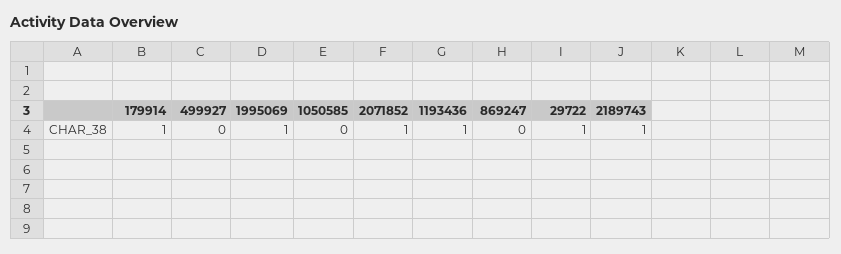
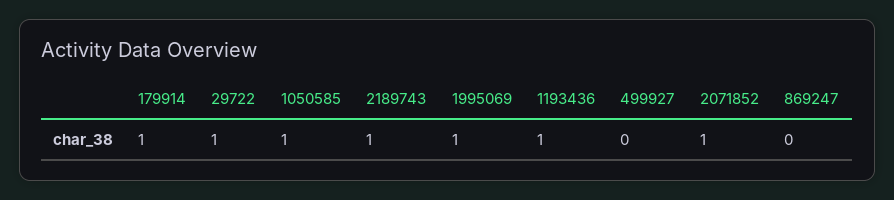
1050585: 0 -> 1

